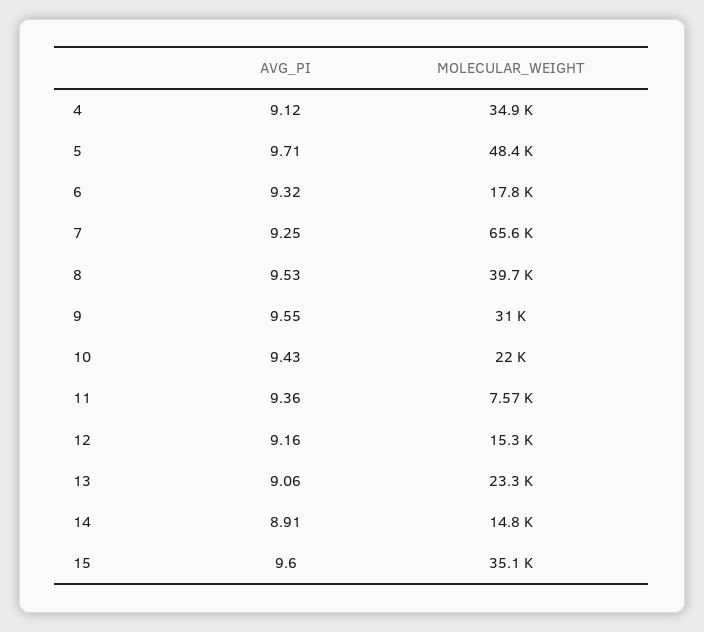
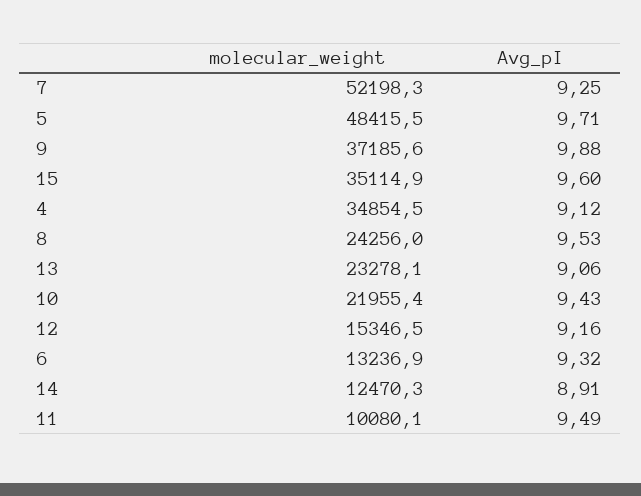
MOLECULAR_WEIGHT, 6: 17800 -> 13236.9
MOLECULAR_WEIGHT, 7: 65600 -> 52198.3
MOLECULAR_WEIGHT, 8: 39700 -> 24256
AVG_PI, 9: 9.55 -> 9.88
MOLECULAR_WEIGHT, 9: 31000 -> 37185.6
AVG_PI, 11: 9.36 -> 9.49
MOLECULAR_WEIGHT, 11: 7570 -> 10080.1
MOLECULAR_WEIGHT, 14: 14800 -> 12470.3

